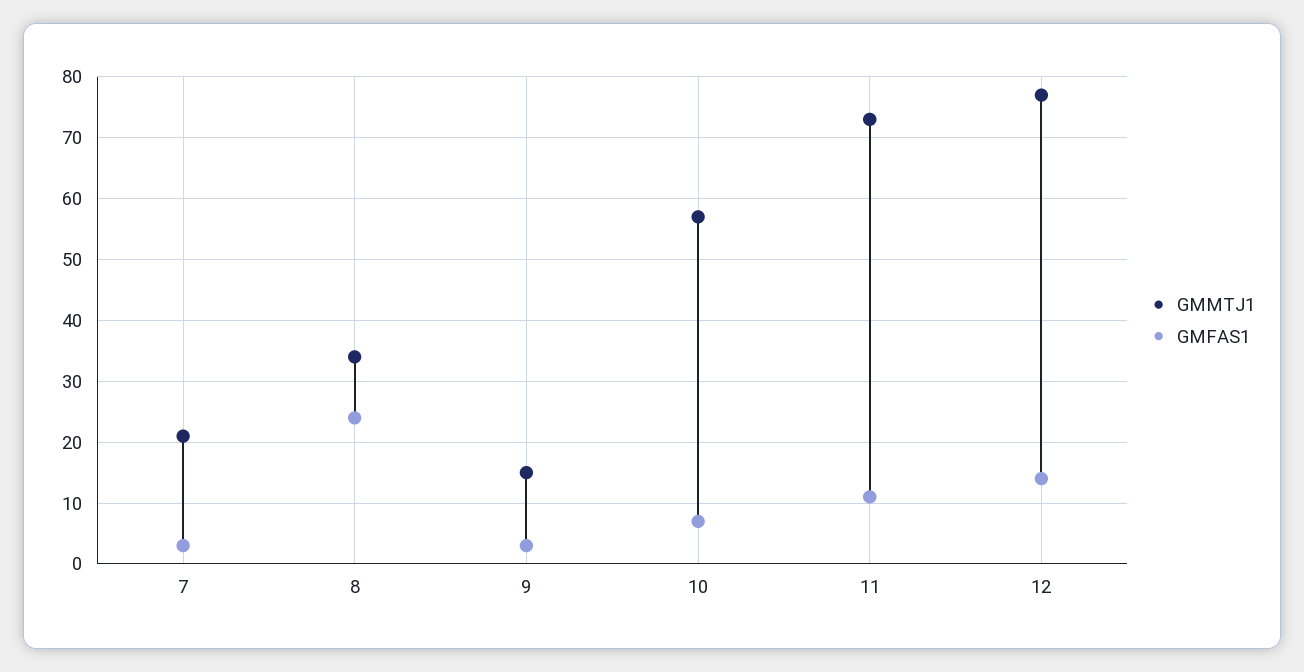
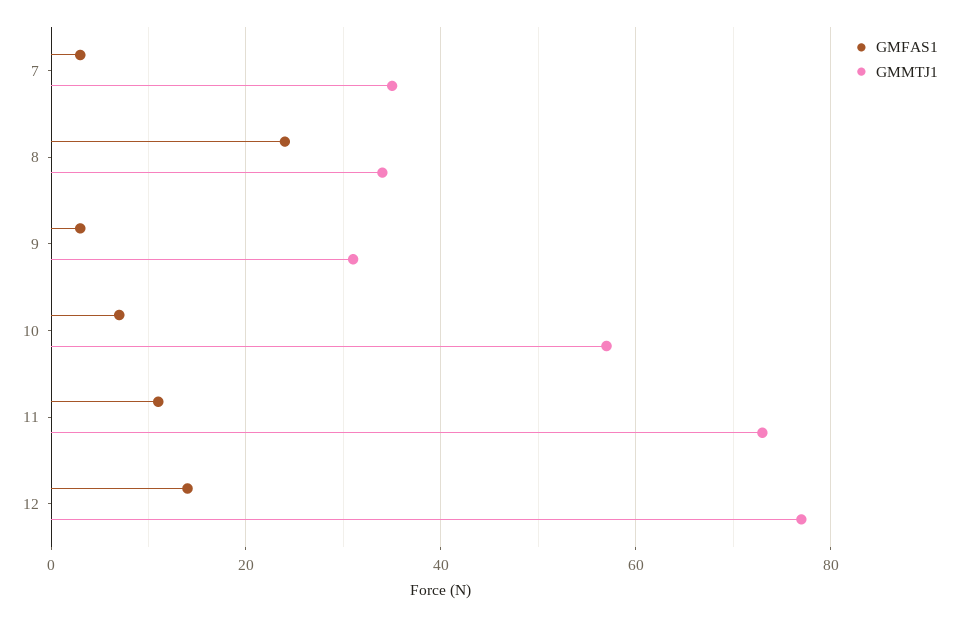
GMMTJ1, 7: 21 -> 35
GMMTJ1, 9: 15 -> 30

